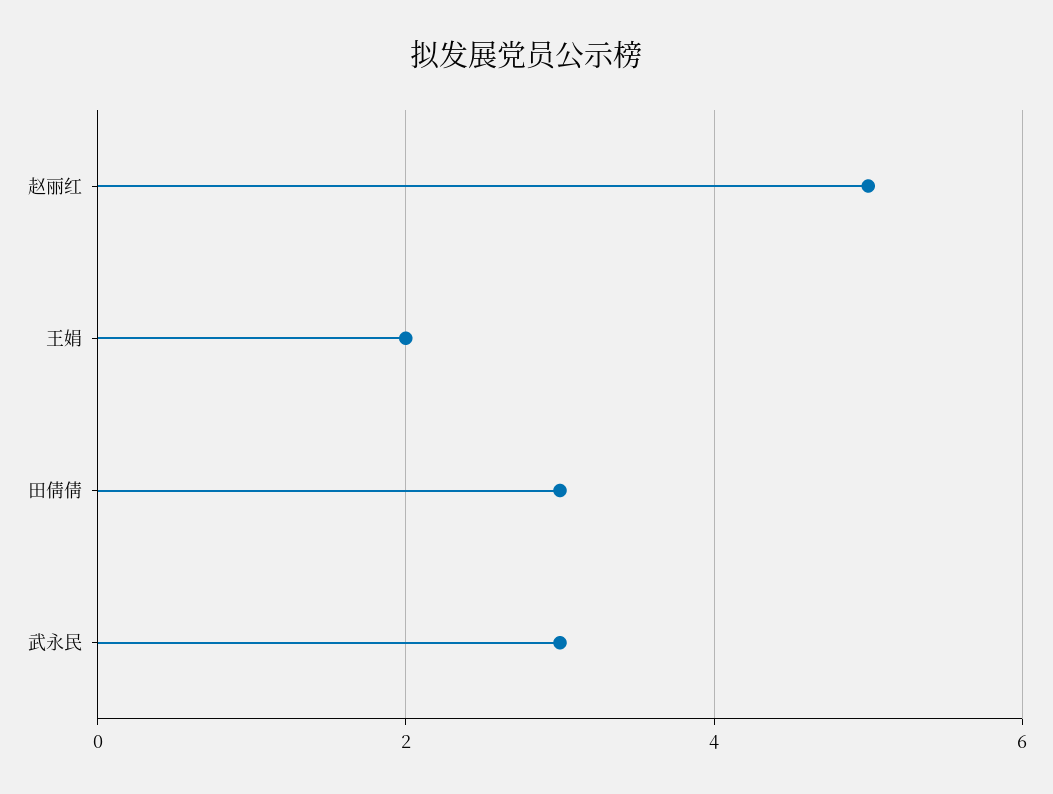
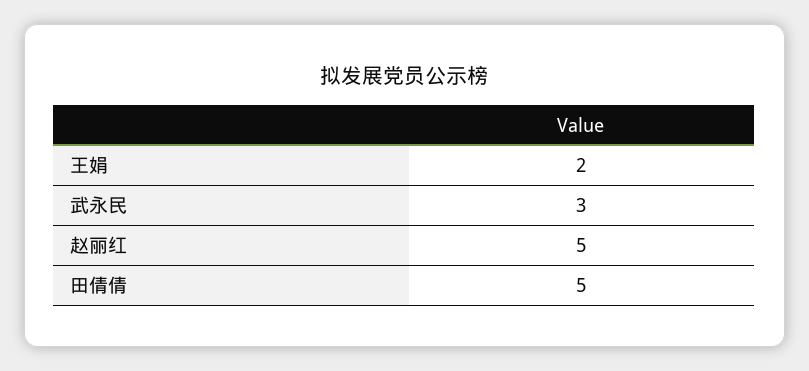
田倩倩: 3 -> 5

